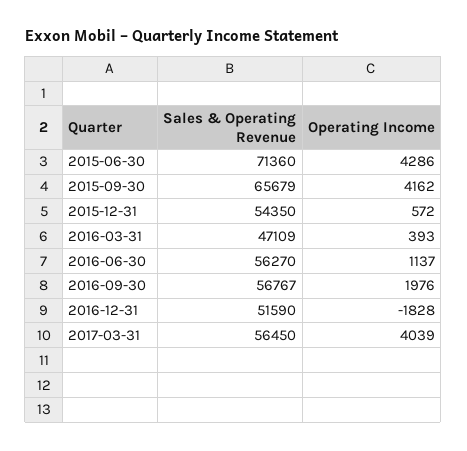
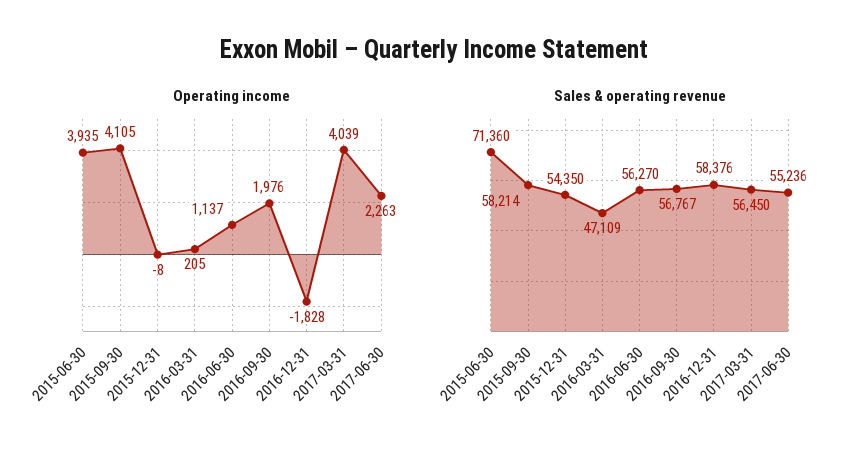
Operating Income, 2015-06-30: 4286 -> 3935
Sales & Operating Revenue, 2015-09-30: 65679 -> 58214
Operating Income, 2015-09-30: 4162 -> 4105
Operating Income, 2015-12-31: 572 -> -8
Operating Income, 2016-03-31: 393 -> 205
Sales & Operating Revenue, 2016-12-31: 51590 -> 58376
Operating Income, 2017-06-30: none -> 2263
Sales & Operating Revenue, 2017-06-30: none -> 55236

